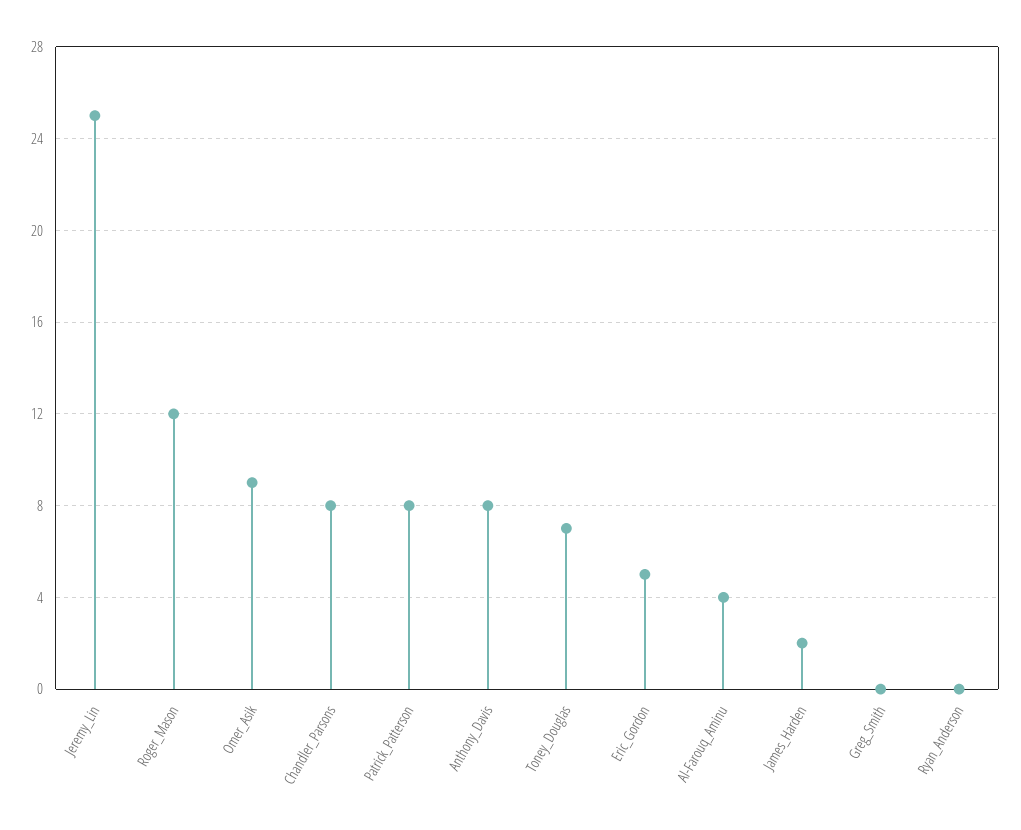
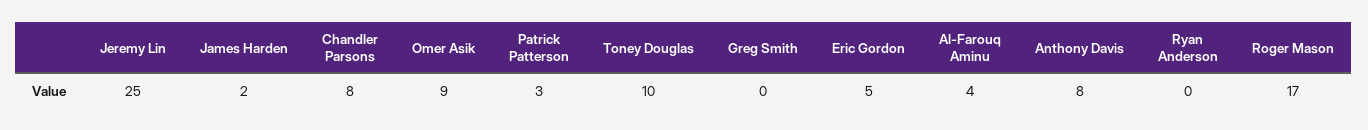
Roger_Mason: 12 -> 17
Patrick_Patterson: 8 -> 3
Toney_Douglas: 7 -> 10

